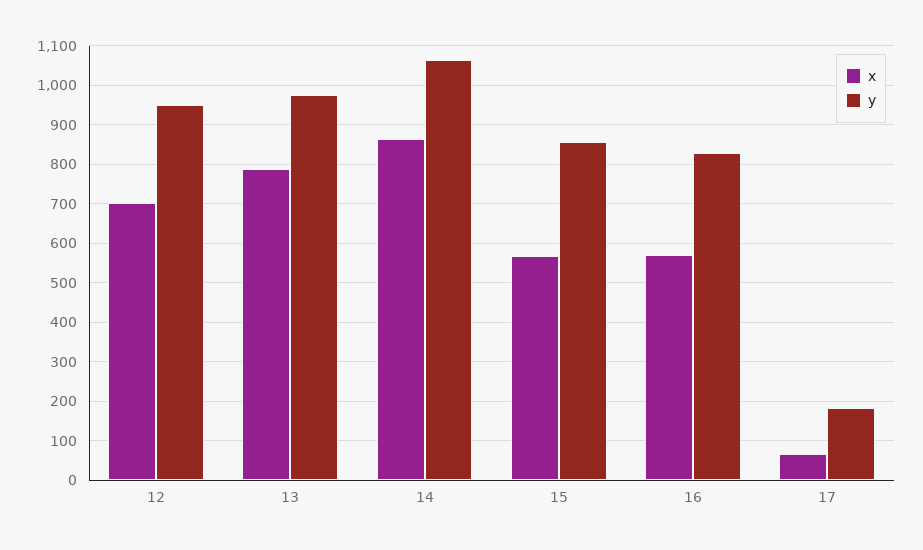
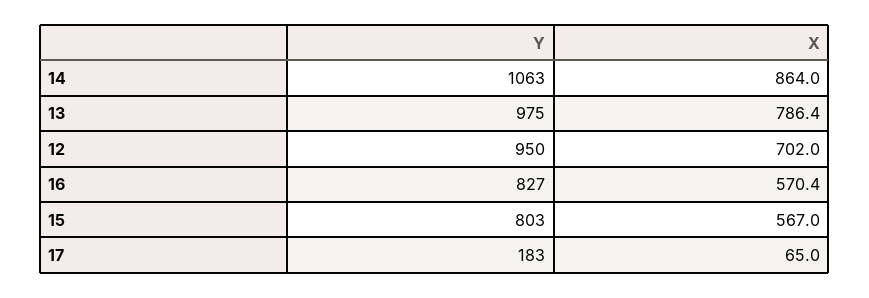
y, 15: 860 -> 803

